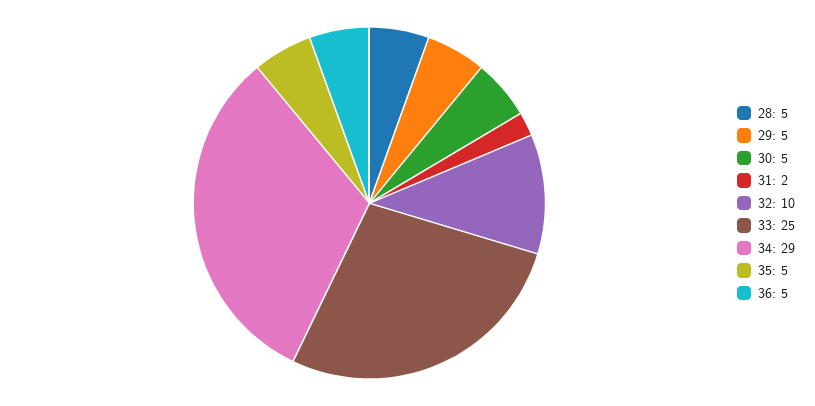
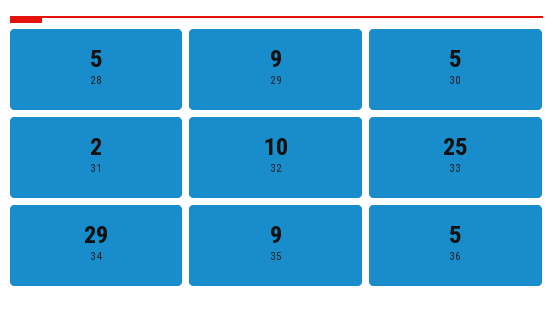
29: 5 -> 9
35: 5 -> 9

